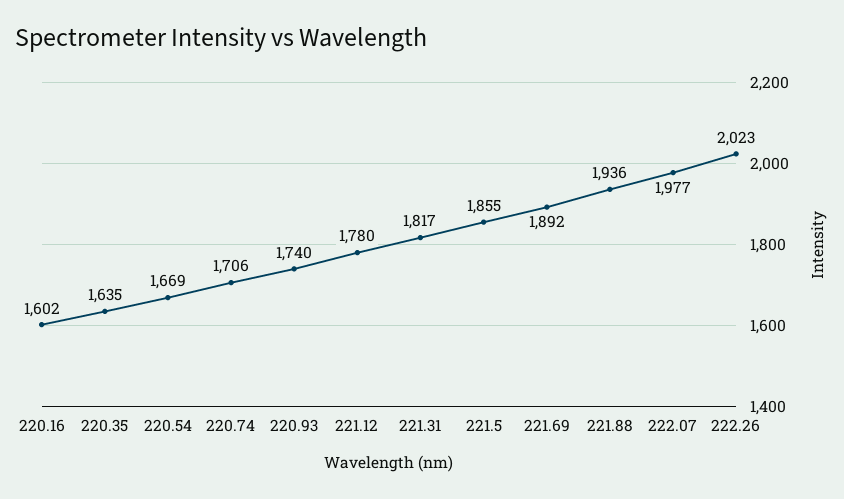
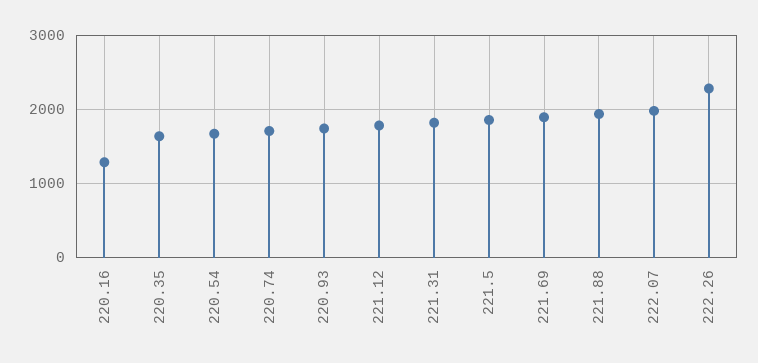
220.16: 1602 -> 1300
222.26: 2023 -> 2300

